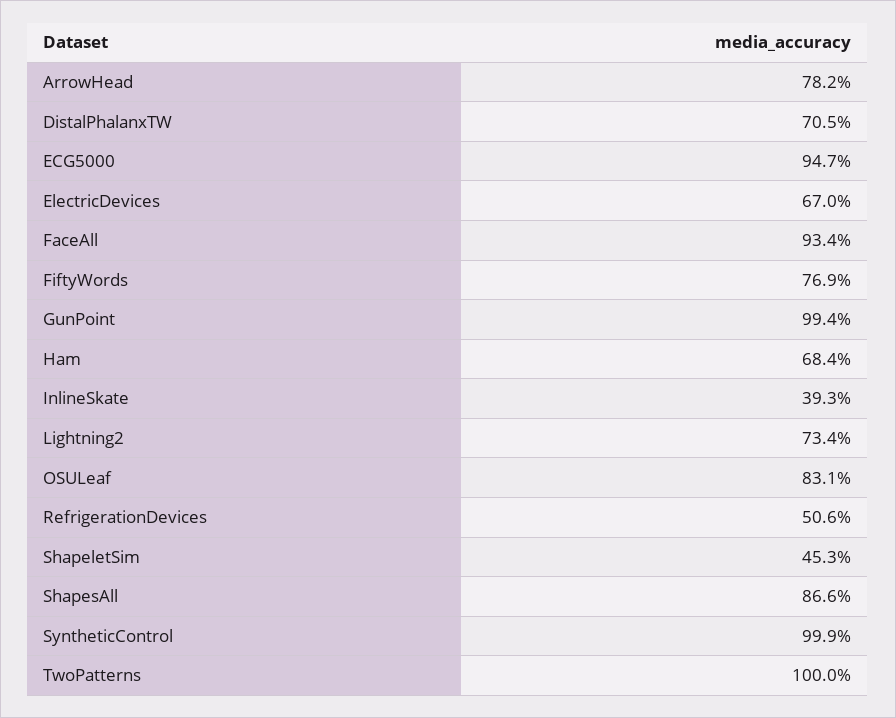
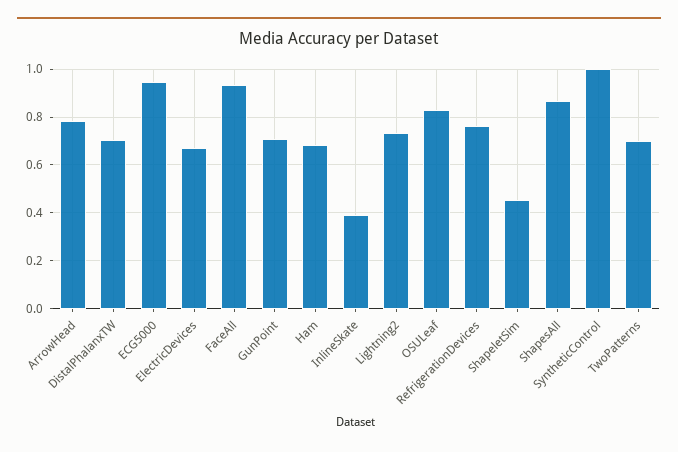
FiftyWords: 0.769 -> none
GunPoint: 0.994 -> 0.7
RefrigerationDevices: 0.506 -> 0.75
TwoPatterns: 1 -> 0.7

